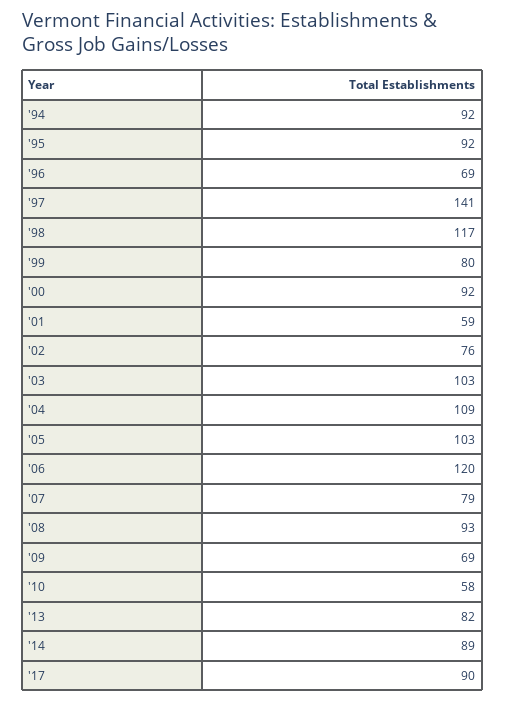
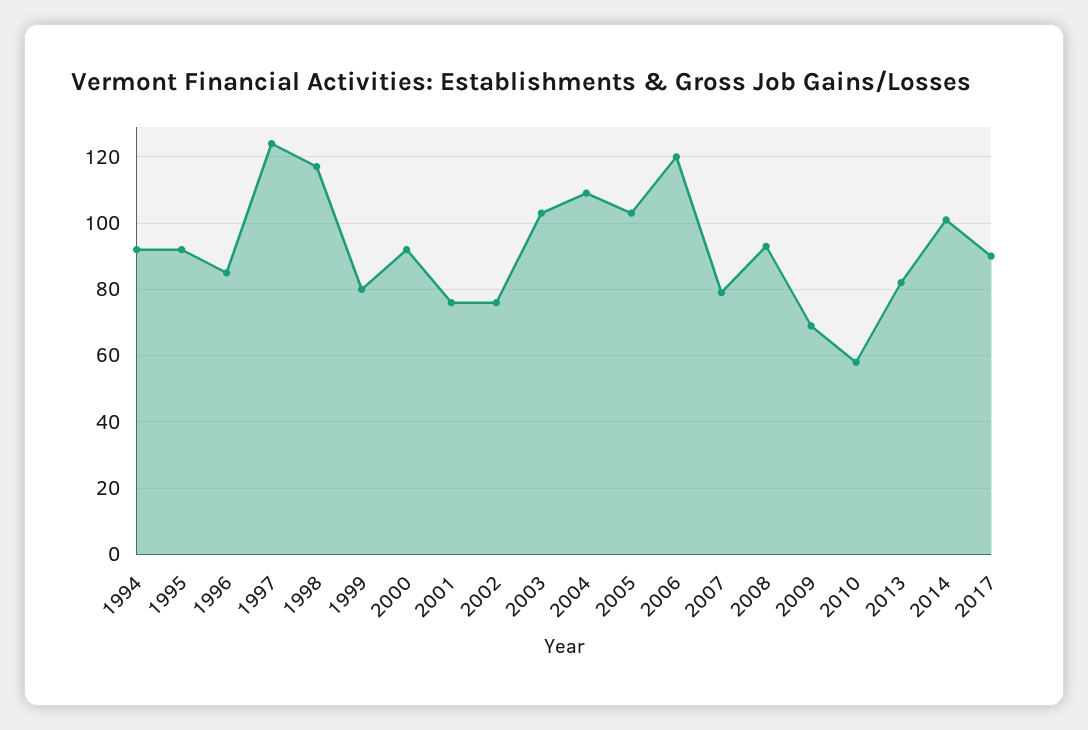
'96: 69 -> 85
'97: 141 -> 125
'01: 59 -> 75
'14: 89 -> 100

